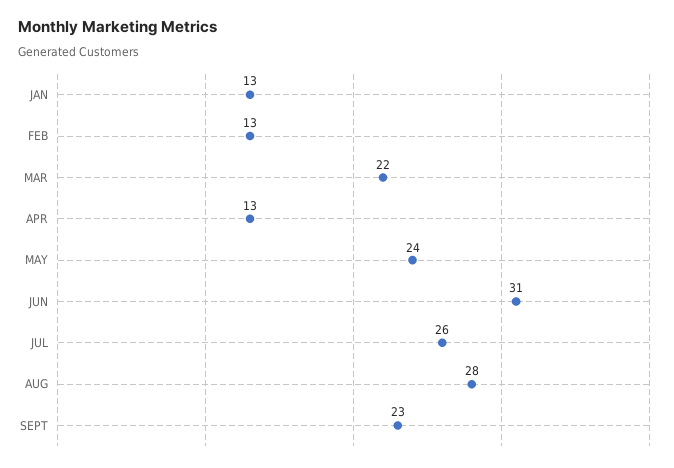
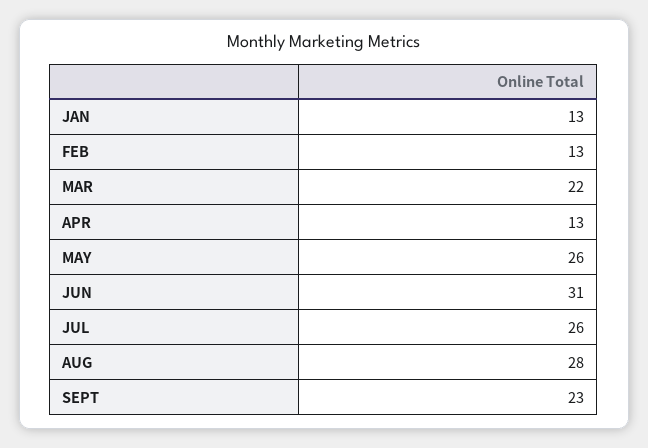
MAY: 24 -> 26

